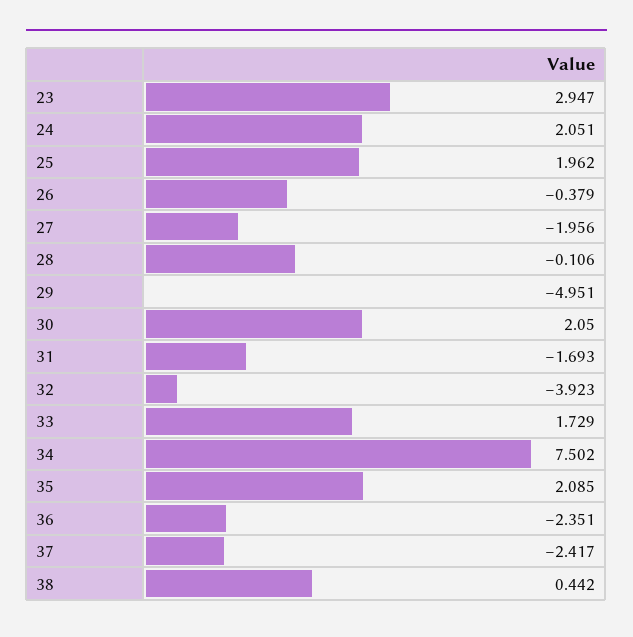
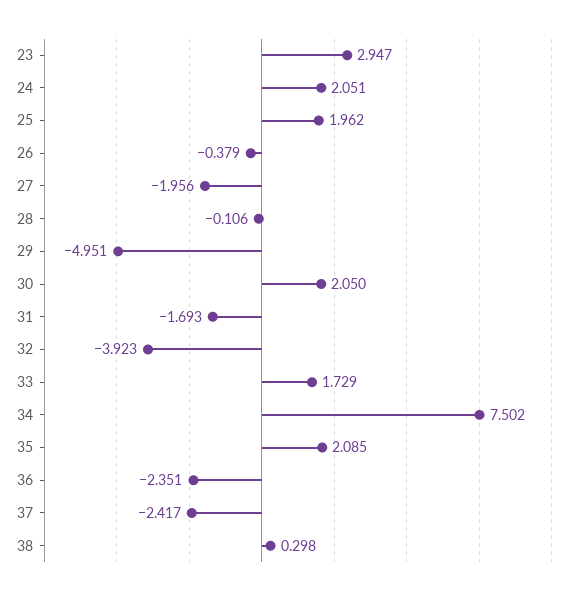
38: 0.442 -> 0.298

